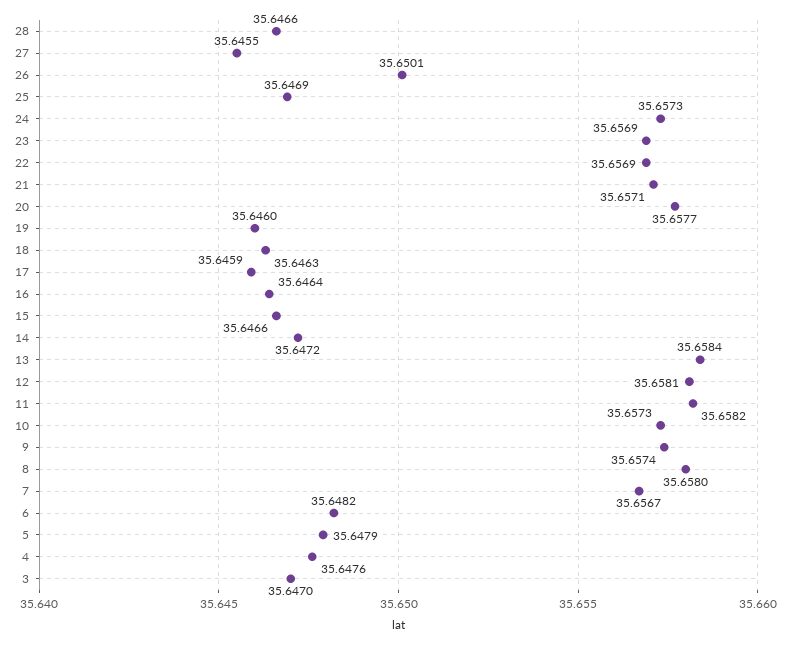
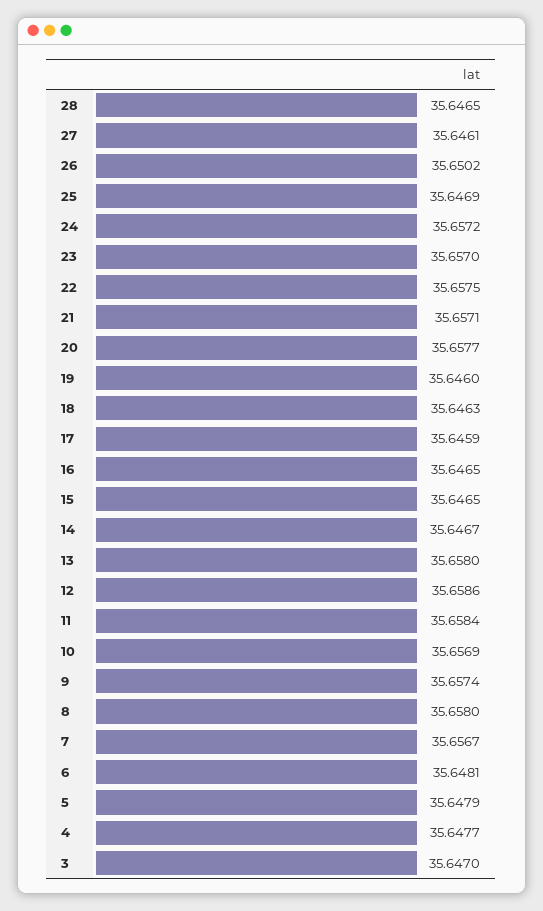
28: 35.6466 -> 35.6465
27: 35.6455 -> 35.6461
26: 35.6501 -> 35.6502
24: 35.6573 -> 35.6572
23: 35.6569 -> 35.657
22: 35.6569 -> 35.6575
16: 35.6464 -> 35.6465
15: 35.6466 -> 35.6465
14: 35.6472 -> 35.6467
13: 35.6584 -> 35.658
12: 35.6581 -> 35.6586
11: 35.6582 -> 35.6584
10: 35.6573 -> 35.6569
6: 35.6482 -> 35.6481
4: 35.6476 -> 35.6477

